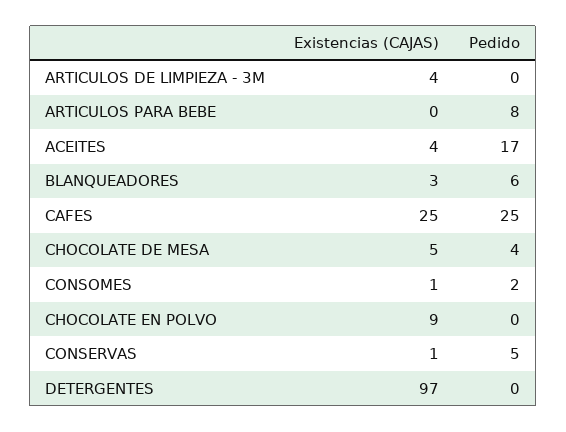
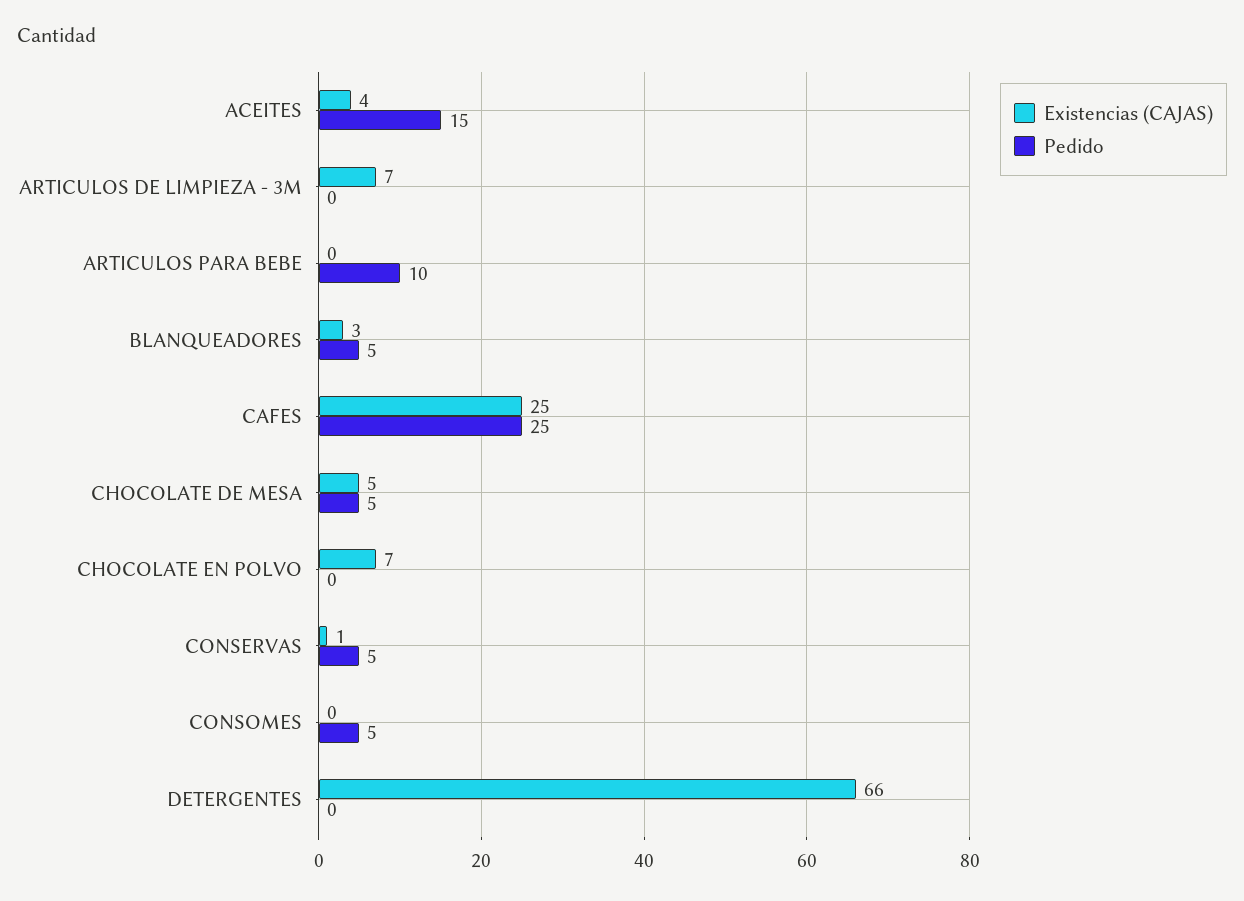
Existencias (CAJAS), ARTICULOS DE LIMPIEZA - 3M: 4 -> 7
Pedido, ARTICULOS PARA BEBE: 8 -> 10
Pedido, ACEITES: 17 -> 15
Pedido, BLANQUEADORES: 6 -> 5
Pedido, CHOCOLATE DE MESA: 4 -> 5
Existencias (CAJAS), CONSOMES: 1 -> 0
Pedido, CONSOMES: 2 -> 5
Existencias (CAJAS), CHOCOLATE EN POLVO: 9 -> 7
Existencias (CAJAS), DETERGENTES: 97 -> 66

